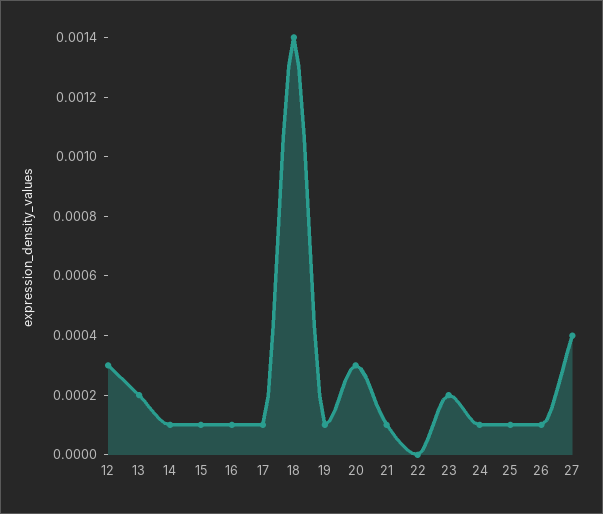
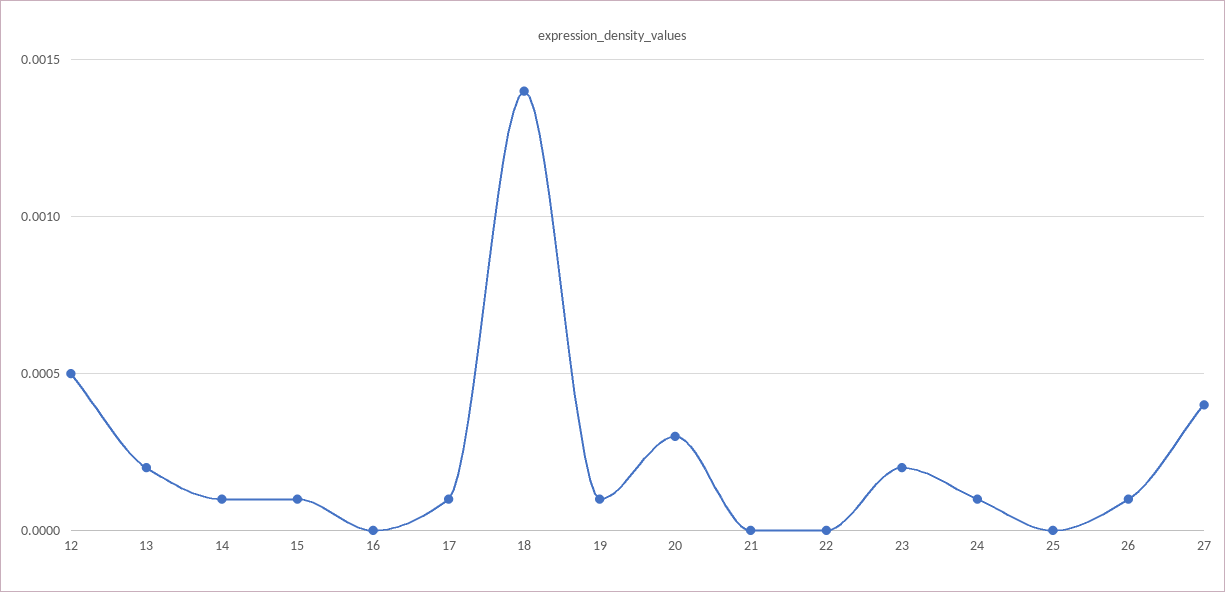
12: 0.0003 -> 0.0005
16: 0.0001 -> 0
21: 0.0001 -> 0
25: 0.0001 -> 0

